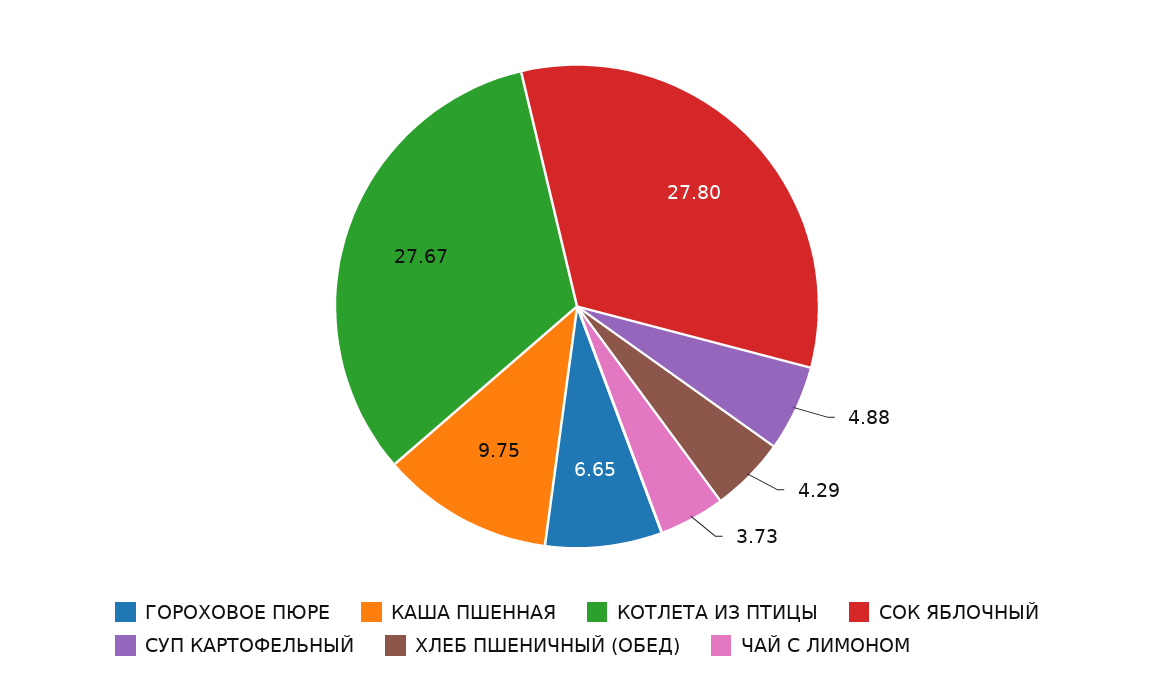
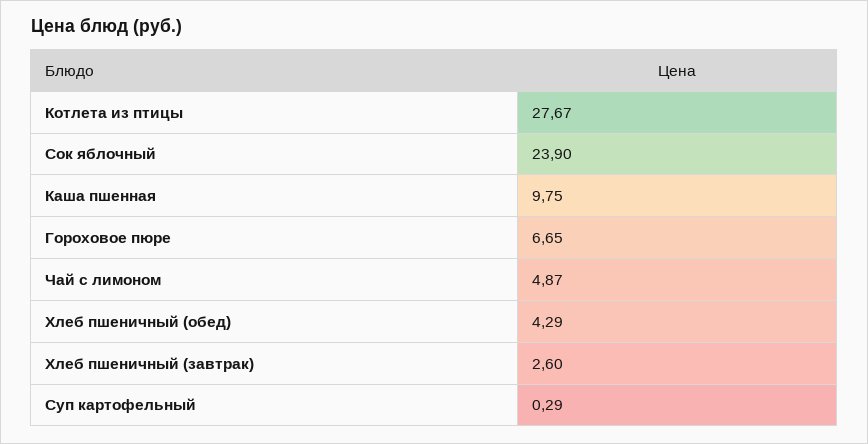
СОК ЯБЛОЧНЫЙ: 27.8 -> 23.9
СУП КАРТОФЕЛЬНЫЙ: 4.88 -> 0.29
ЧАЙ С ЛИМОНОМ: 3.73 -> 4.87
Хлеб пшеничный (завтрак): none -> 2.6

